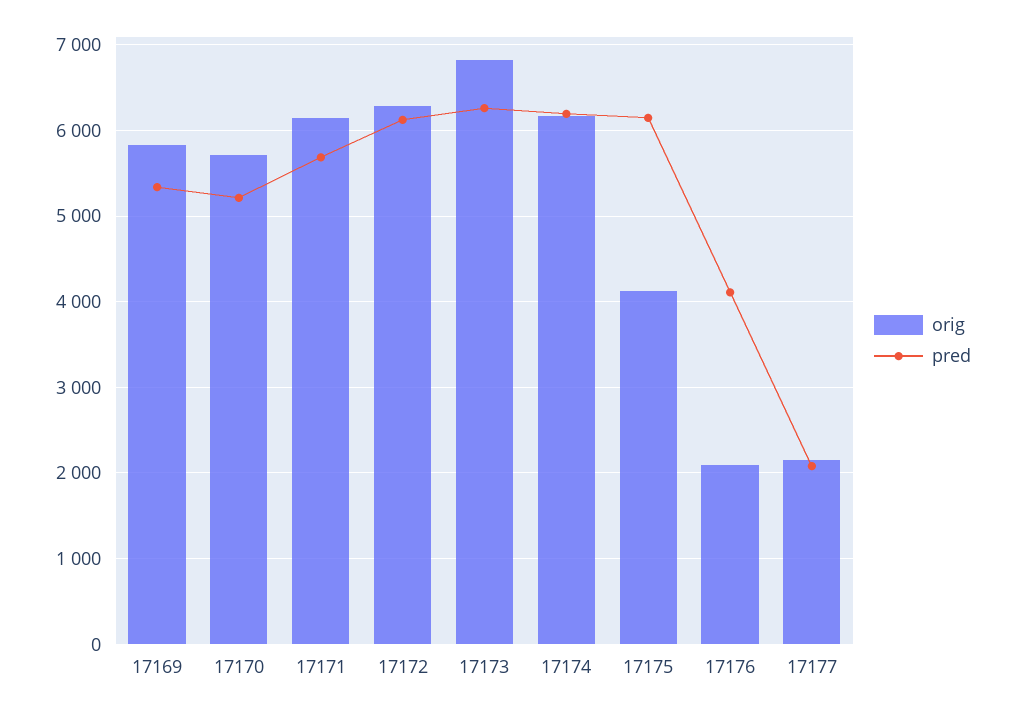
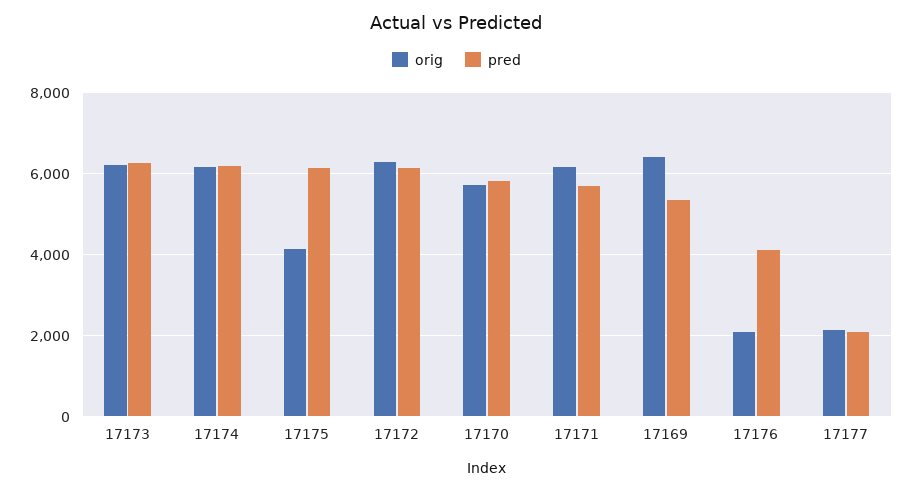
orig, 17169: 5800 -> 6400
pred, 17170: 5200 -> 5800
orig, 17173: 6800 -> 6200

